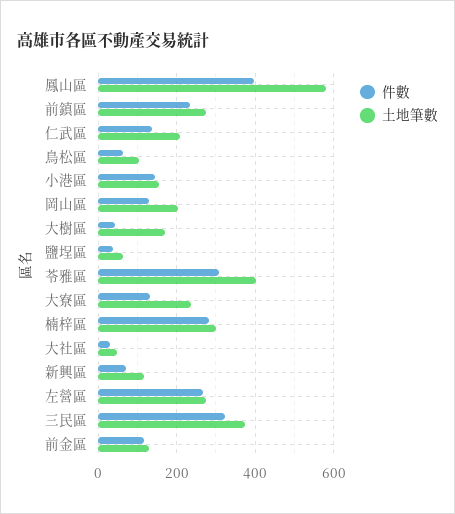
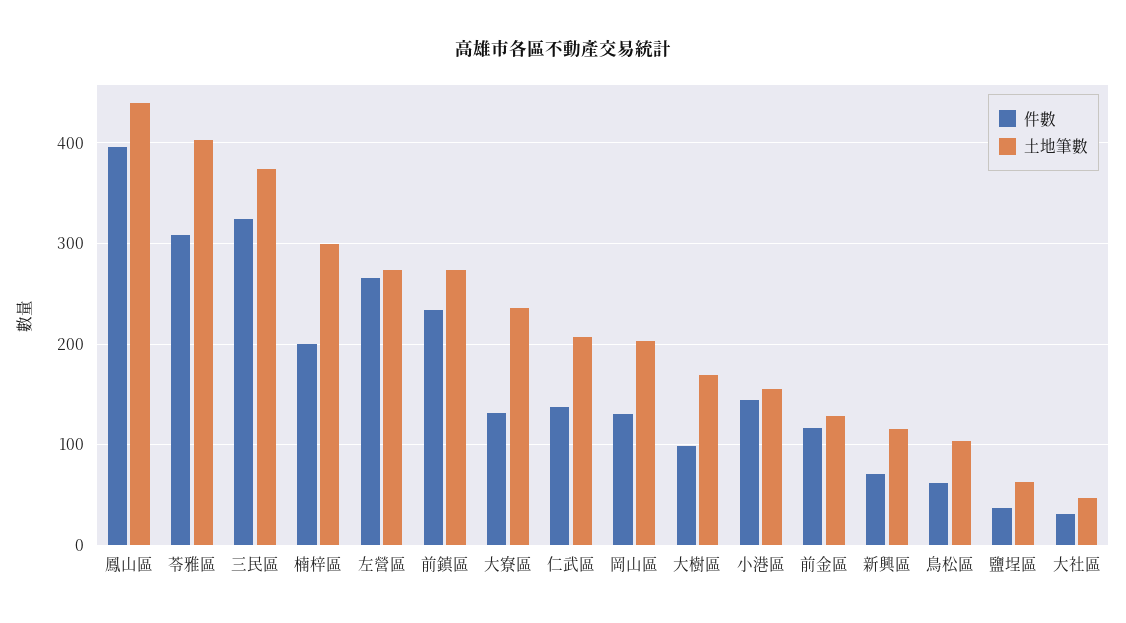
土地筆數, 鳳山區: 580 -> 440
件數, 大樹區: 40 -> 100
件數, 楠梓區: 280 -> 200

